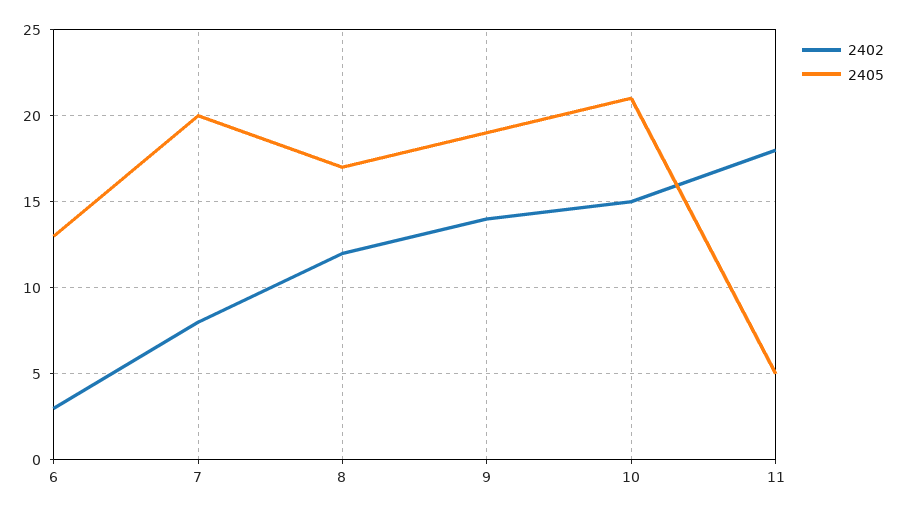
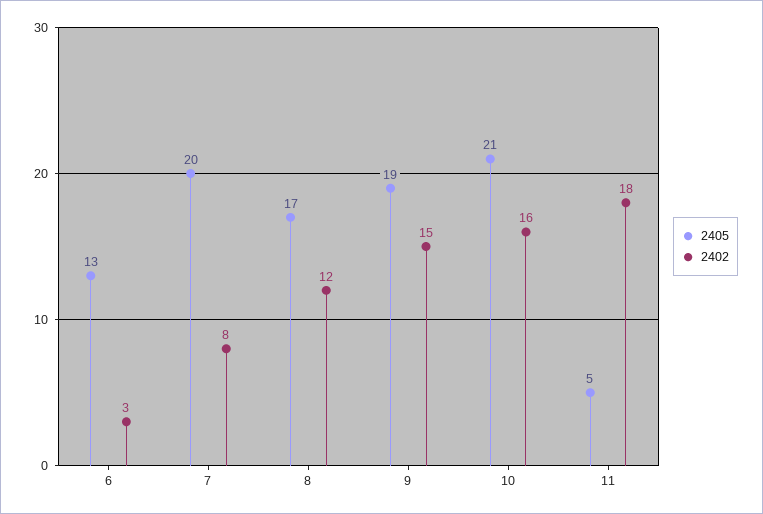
2402, 9: 14 -> 15
2402, 10: 15 -> 16

